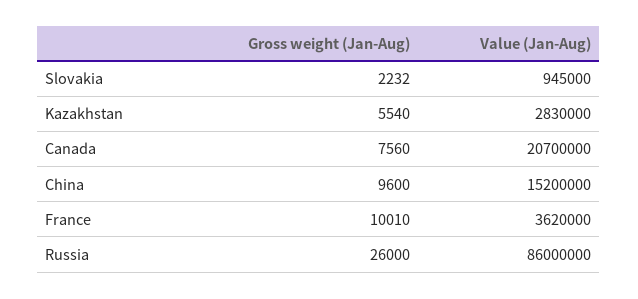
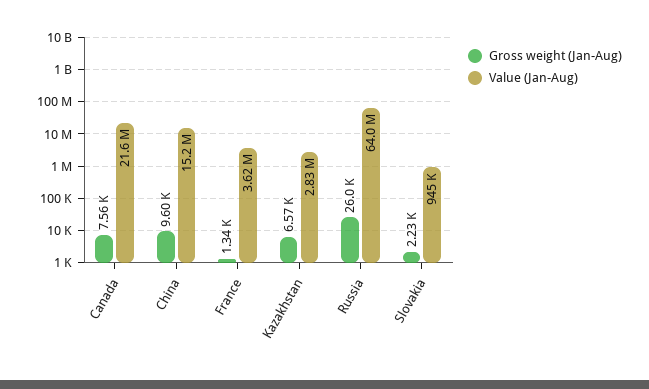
Gross weight (Jan-Aug), Kazakhstan: 5540 -> 6570
Value (Jan-Aug), Canada: 20700000 -> 21600000
Gross weight (Jan-Aug), France: 10010 -> 1340
Value (Jan-Aug), Russia: 86000000 -> 64000000

